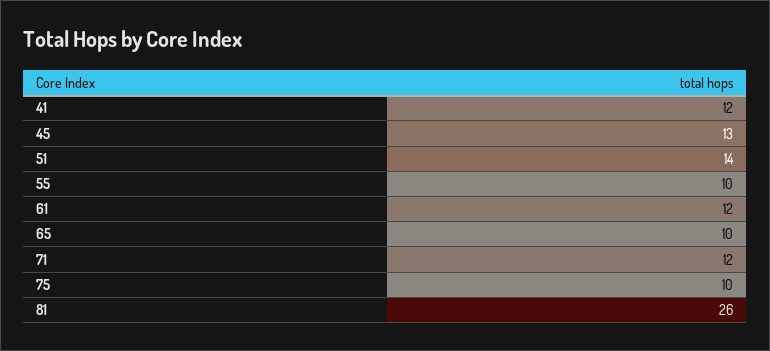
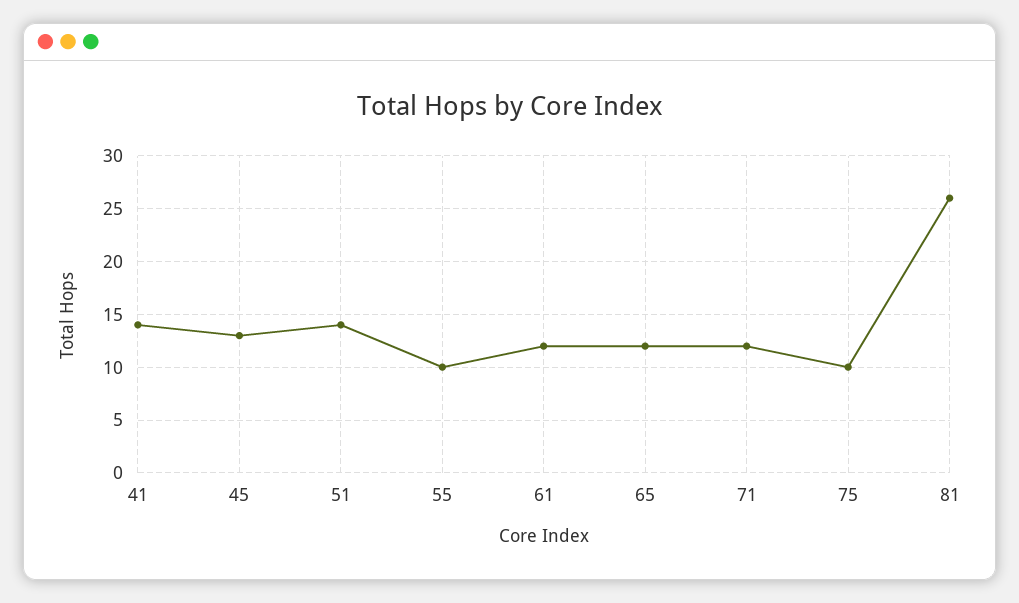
41: 12 -> 14
65: 10 -> 12

